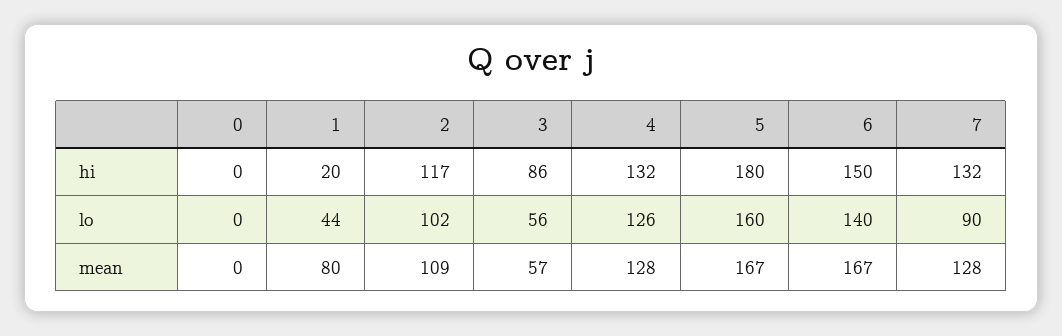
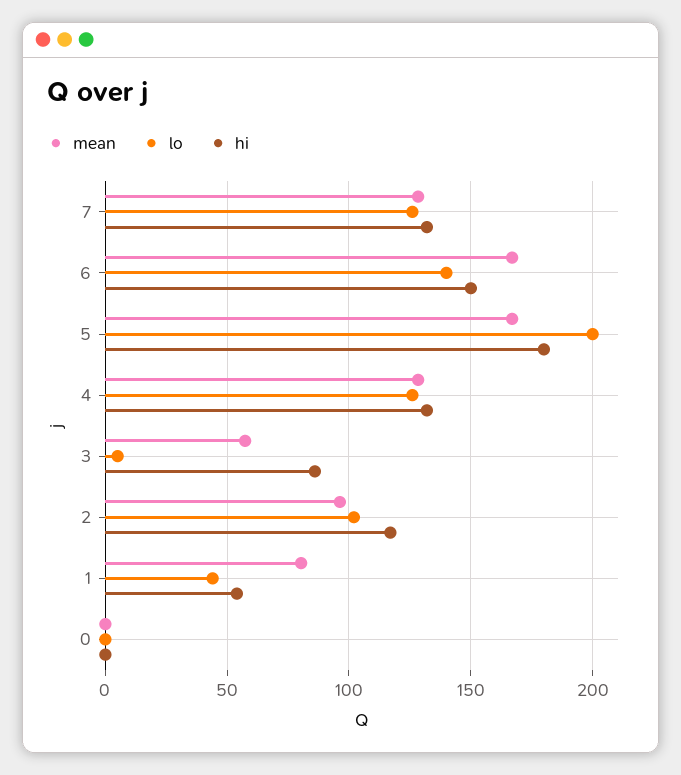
hi, 1: 20 -> 55
lo, 3: 56 -> 5
lo, 5: 160 -> 200
lo, 7: 90 -> 125
mean, 2: 109 -> 95

